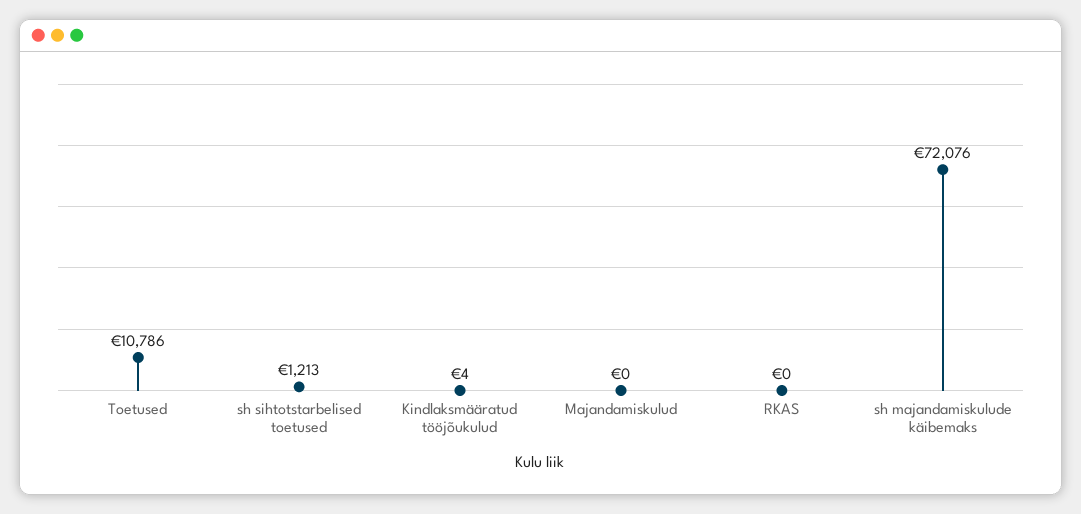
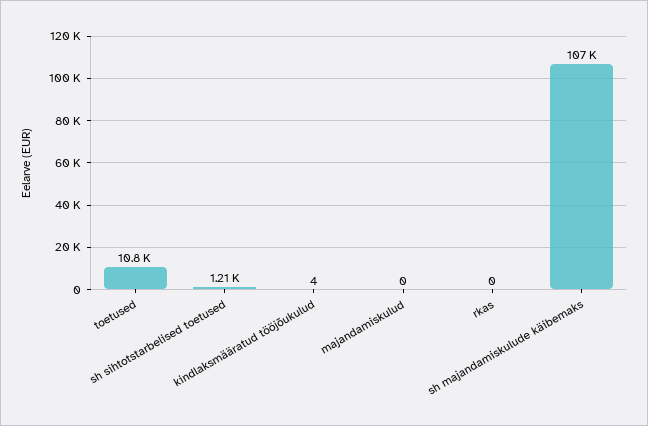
sh majandamiskulude käibemaks: 72076 -> 107000

